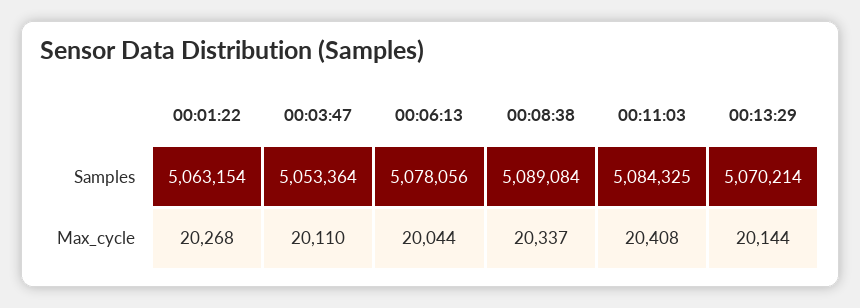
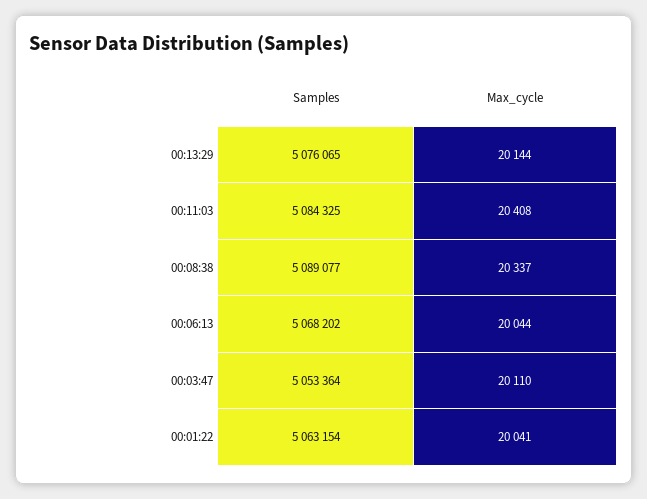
00:06:13, Samples: 5078056 -> 5068202
00:08:38, Samples: 5089084 -> 5089077
00:13:29, Samples: 5070214 -> 5076065
00:01:22, Max_cycle: 20268 -> 20041

